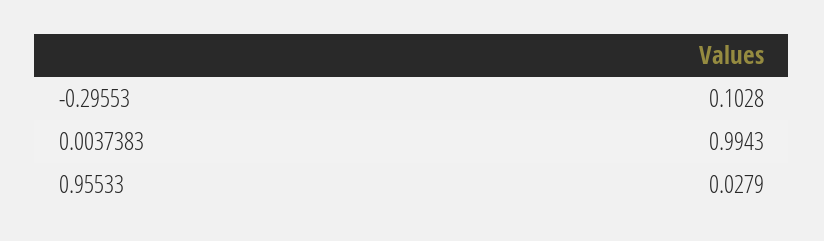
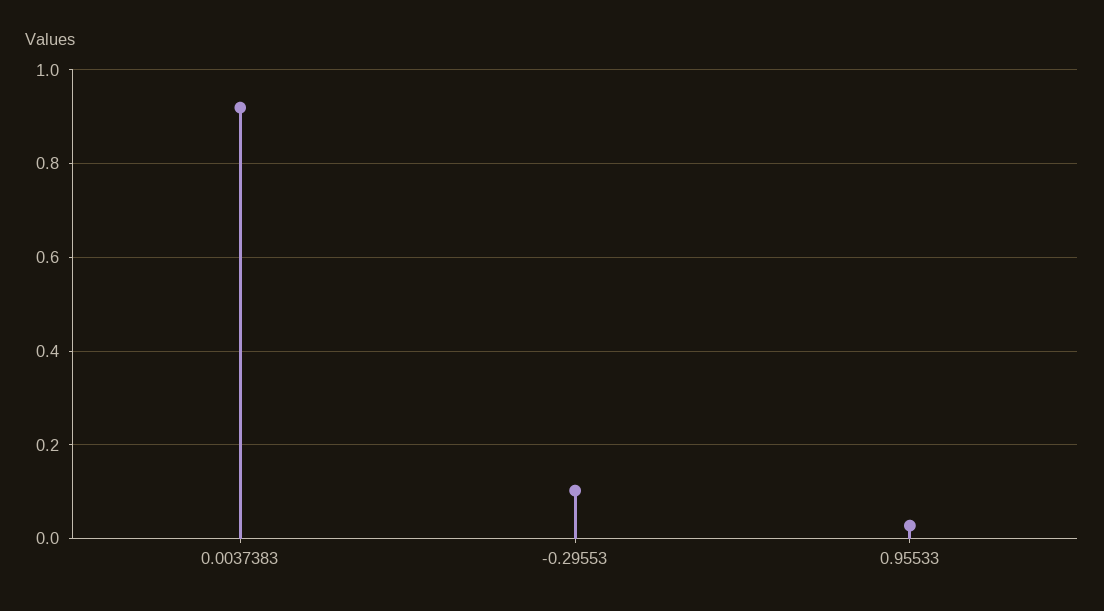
0.0037383: 0.9943 -> 0.92

